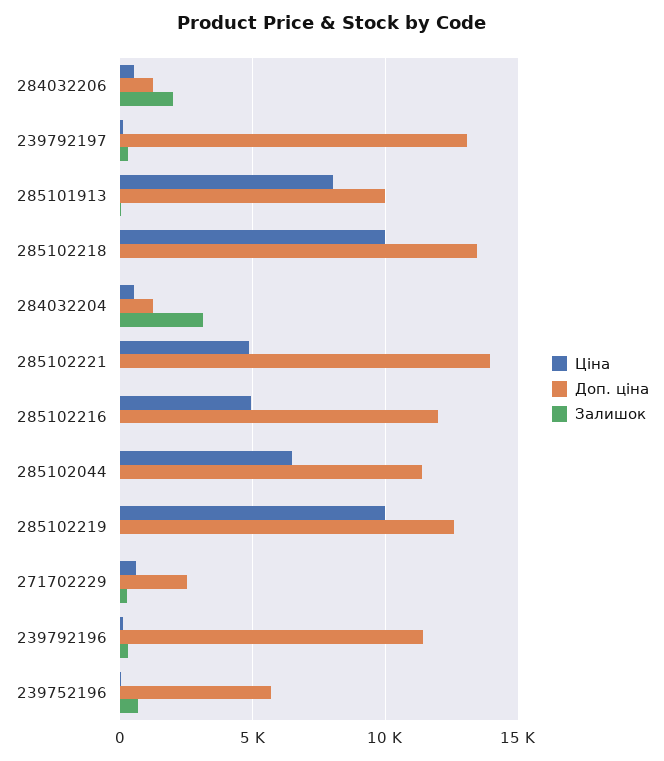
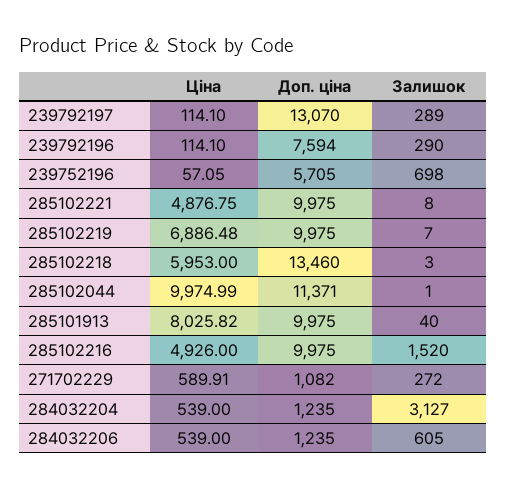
Залишок, 284032206: 2000 -> 605
Ціна, 285102218: 10000 -> 5953
Доп. ціна, 285102221: 14000 -> 9975
Доп. ціна, 285102216: 12000 -> 9975
Залишок, 285102216: 0 -> 1520
Ціна, 285102044: 6500 -> 9974.99
Ціна, 285102219: 10000 -> 6886.48
Доп. ціна, 285102219: 12500 -> 9975
Доп. ціна, 271702229: 2500 -> 1082
Доп. ціна, 239792196: 11500 -> 7594

